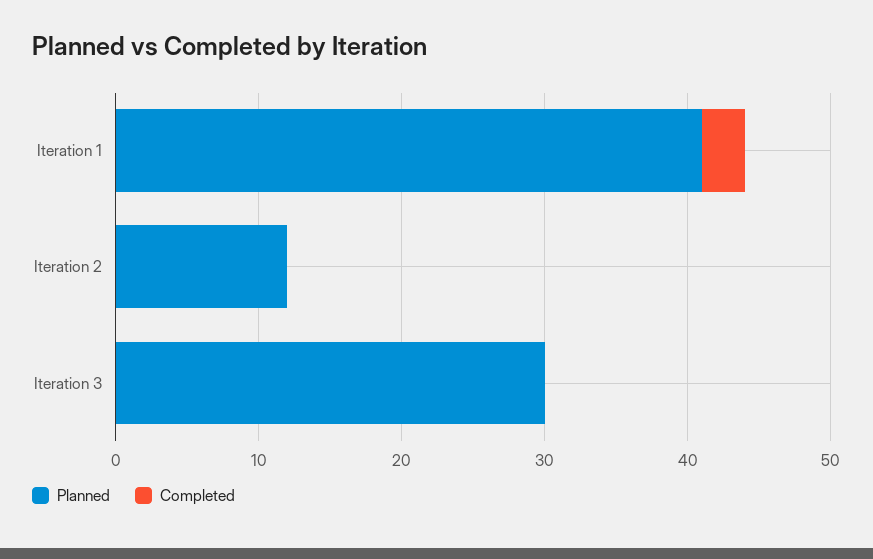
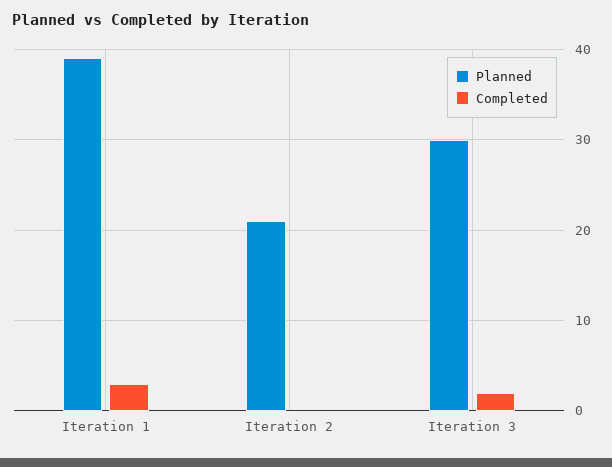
Planned, Iteration 1: 41 -> 39
Planned, Iteration 2: 12 -> 21
Completed, Iteration 3: 0 -> 2

